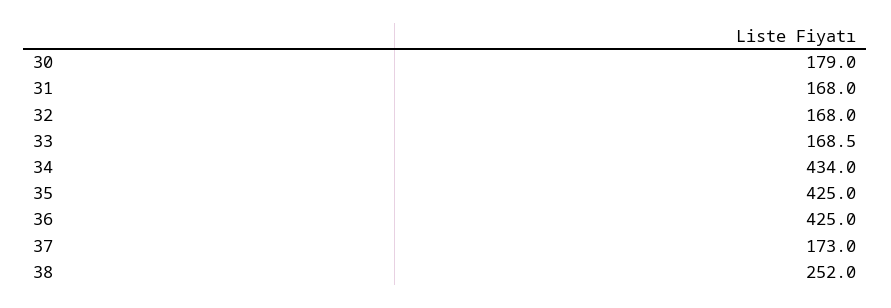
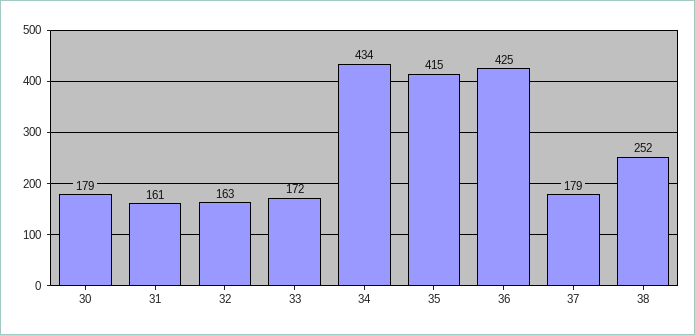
31: 168 -> 161
32: 168 -> 163
33: 168.5 -> 172
35: 425 -> 415
37: 173 -> 179

